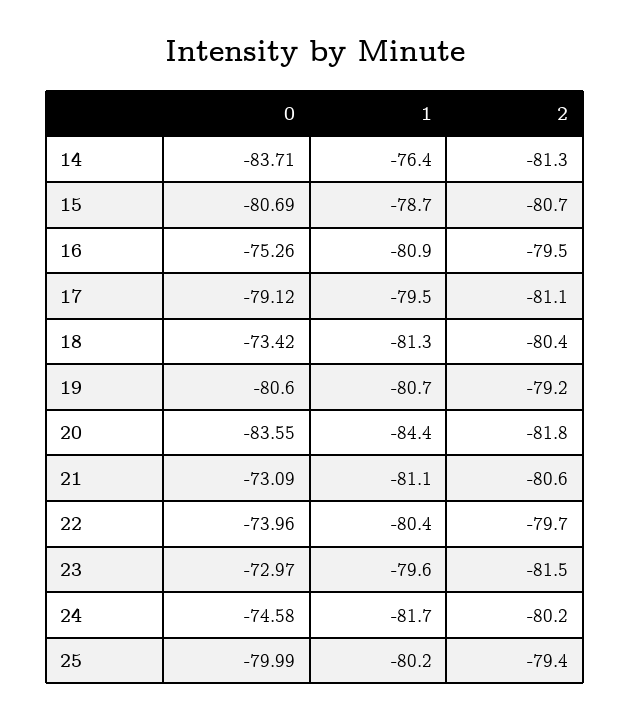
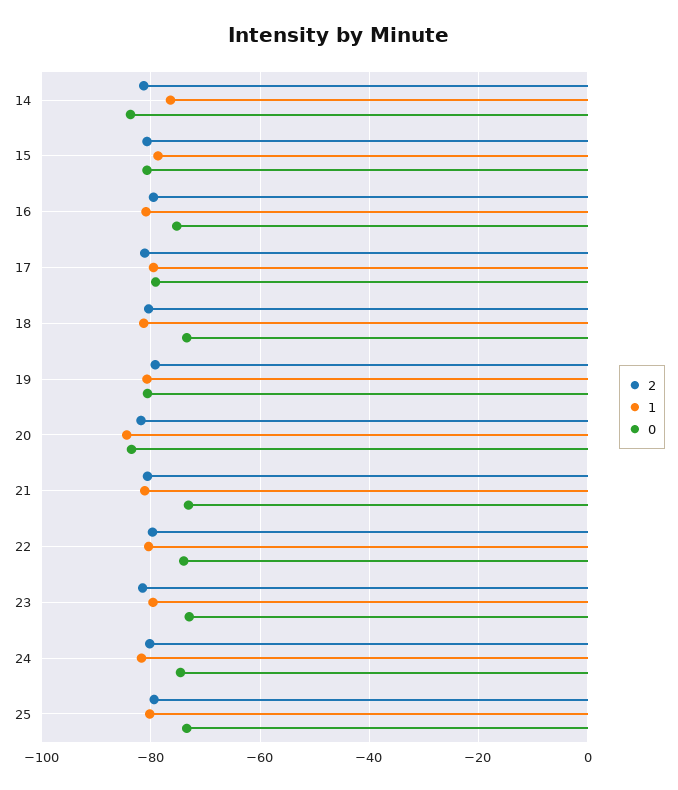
0, 25: -79.99 -> -74

